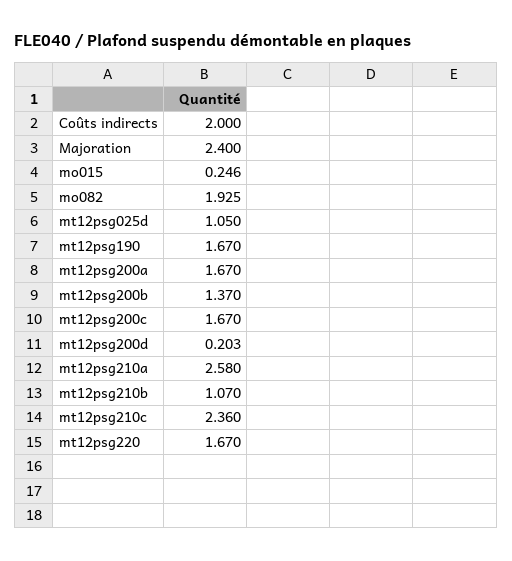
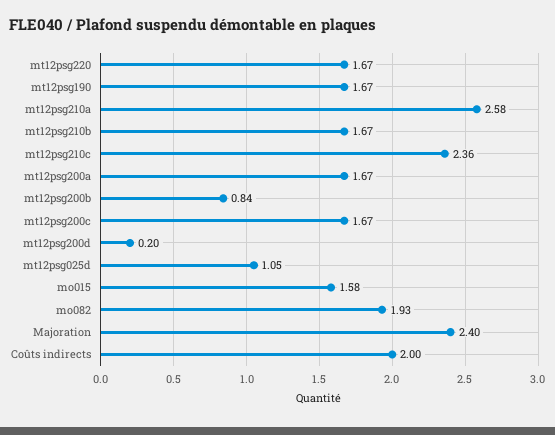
mo015: 0.246 -> 1.58
mt12psg200b: 1.37 -> 0.84
mt12psg210b: 1.07 -> 1.67

